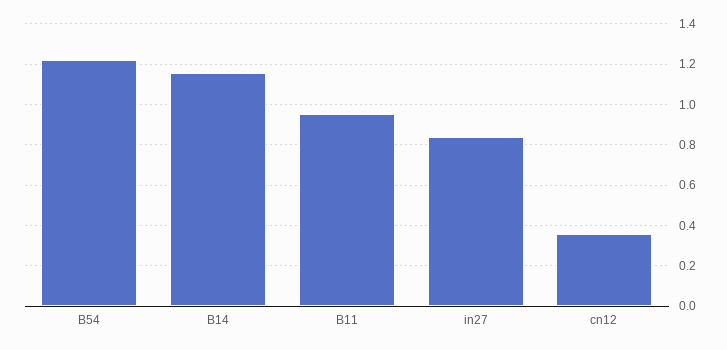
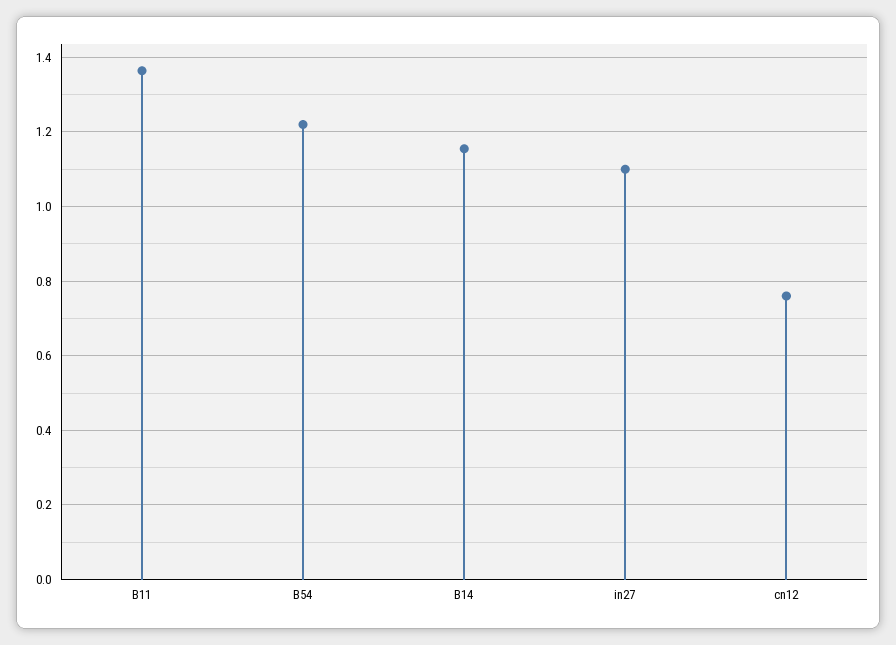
B11: 0.95 -> 1.36
in27: 0.85 -> 1.1
cn12: 0.35 -> 0.76

